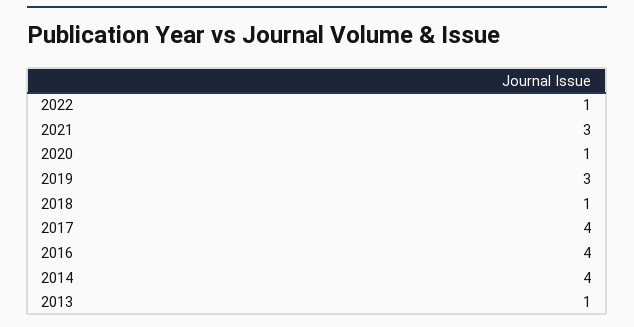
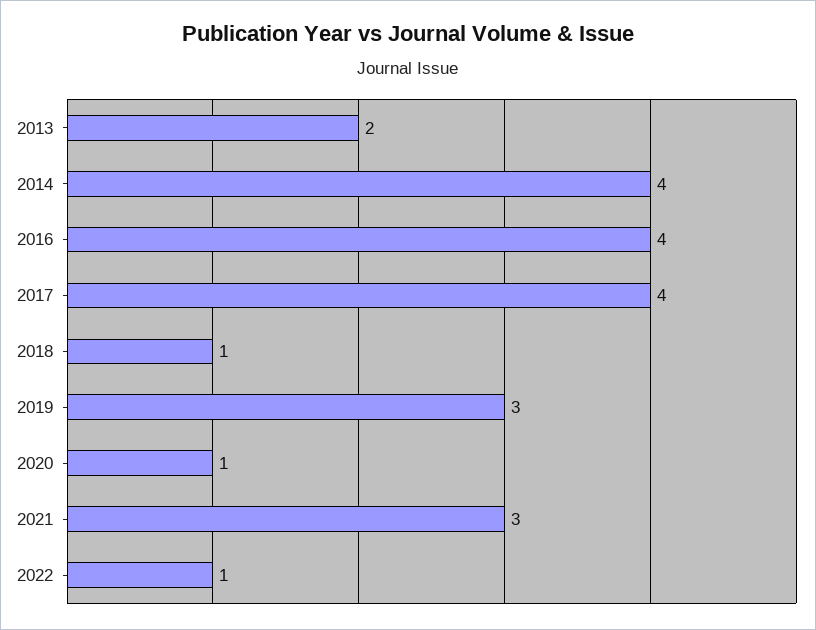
2013: 1 -> 2

